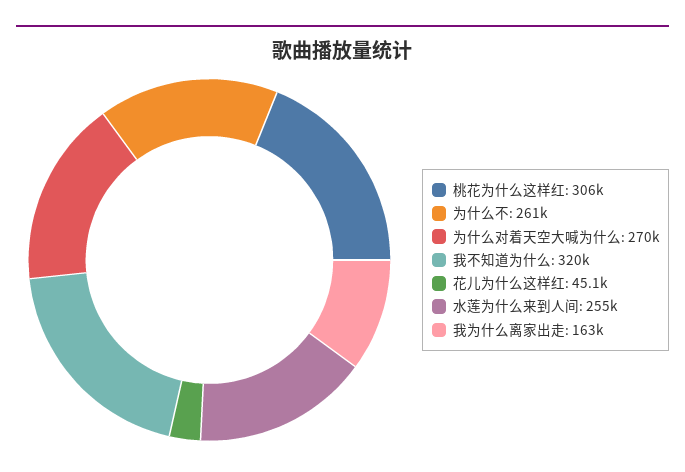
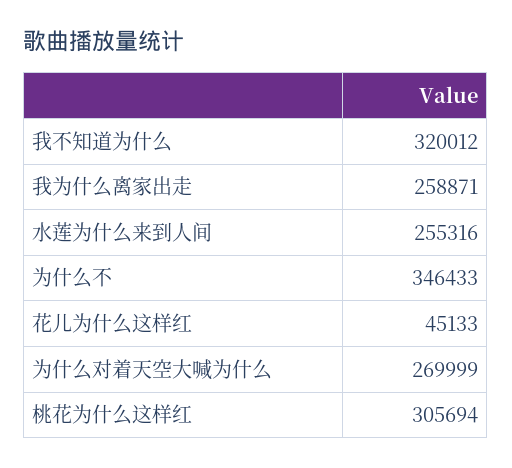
为什么不: 261000 -> 346433
我为什么离家出走: 163000 -> 258871

